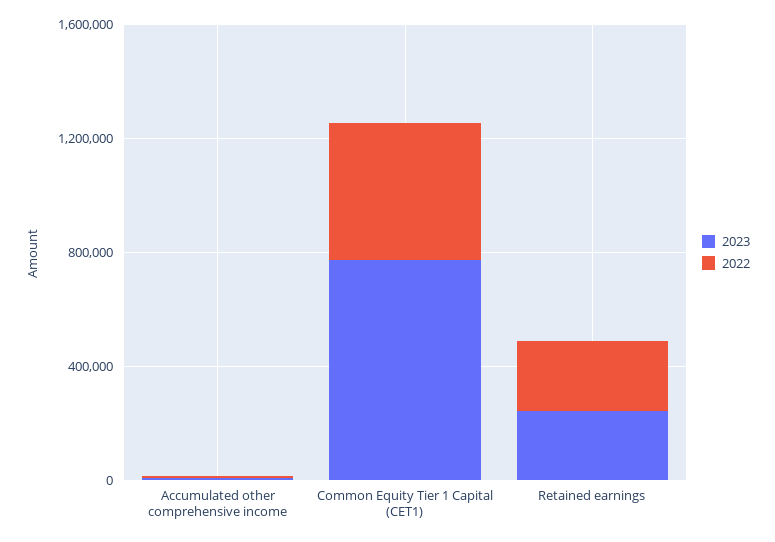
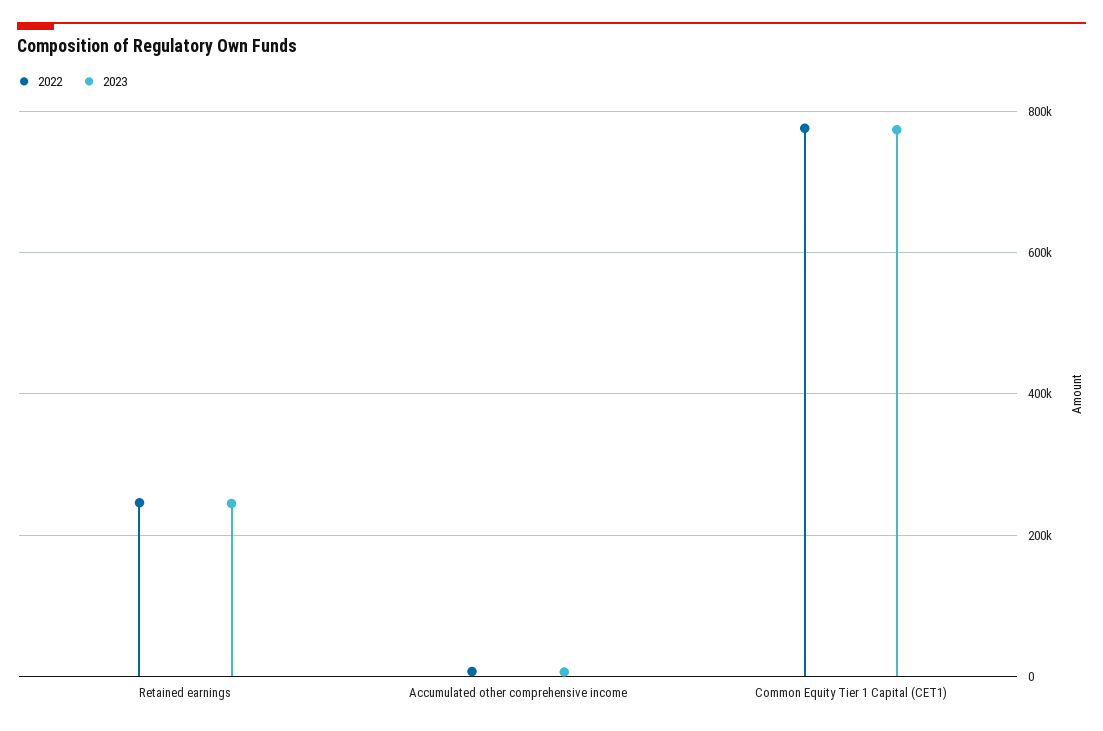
2022, Common Equity Tier 1 Capital (CET1): 500000 -> 780000

